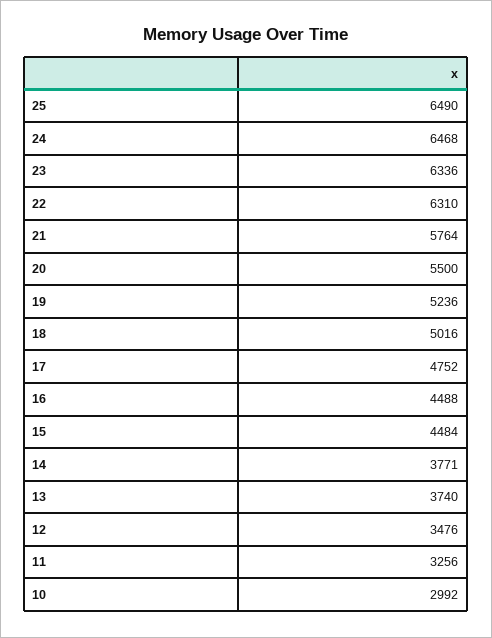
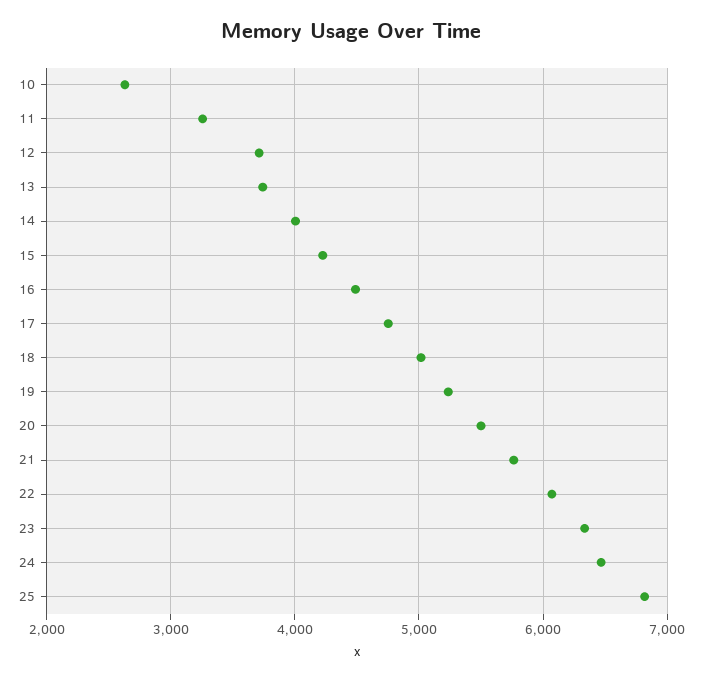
25: 6490 -> 6800
22: 6310 -> 6100
15: 4484 -> 4200
14: 3771 -> 4000
12: 3476 -> 3700
10: 2992 -> 2600

